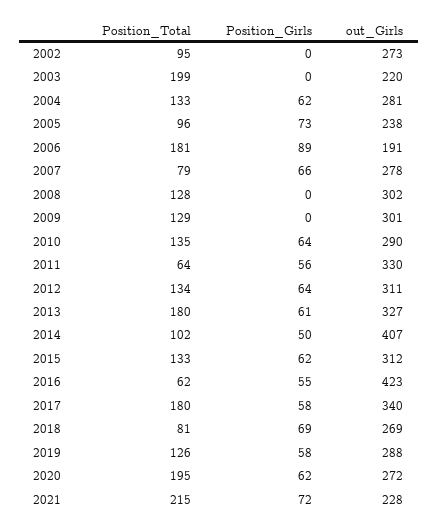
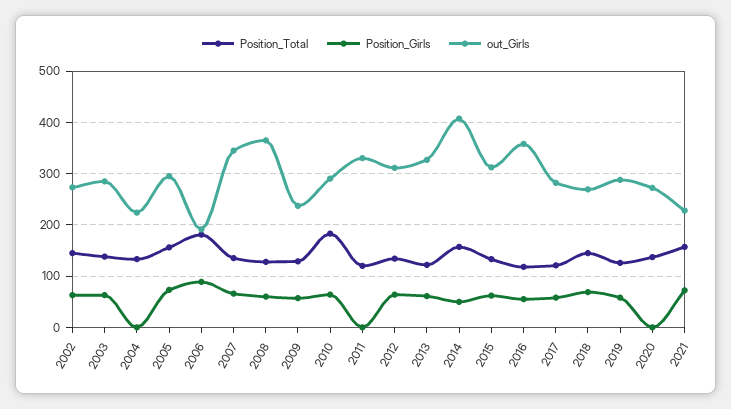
Position_Total, 2002: 95 -> 140
Position_Girls, 2002: 0 -> 60
Position_Total, 2003: 199 -> 140
Position_Girls, 2003: 0 -> 60
out_Girls, 2003: 220 -> 280
Position_Girls, 2004: 62 -> 0
out_Girls, 2004: 281 -> 220
Position_Total, 2005: 96 -> 160
out_Girls, 2005: 238 -> 300
Position_Total, 2007: 79 -> 140
out_Girls, 2007: 278 -> 340
Position_Girls, 2008: 0 -> 60
out_Girls, 2008: 302 -> 360
Position_Girls, 2009: 0 -> 60
out_Girls, 2009: 301 -> 240
Position_Total, 2010: 135 -> 180
Position_Total, 2011: 64 -> 120
Position_Girls, 2011: 56 -> 0
Position_Total, 2013: 180 -> 120
Position_Total, 2014: 102 -> 160
Position_Total, 2016: 62 -> 120
out_Girls, 2016: 423 -> 360
Position_Total, 2017: 180 -> 120
out_Girls, 2017: 340 -> 280
Position_Total, 2018: 81 -> 140
Position_Total, 2020: 195 -> 140
Position_Girls, 2020: 62 -> 0
Position_Total, 2021: 215 -> 160

